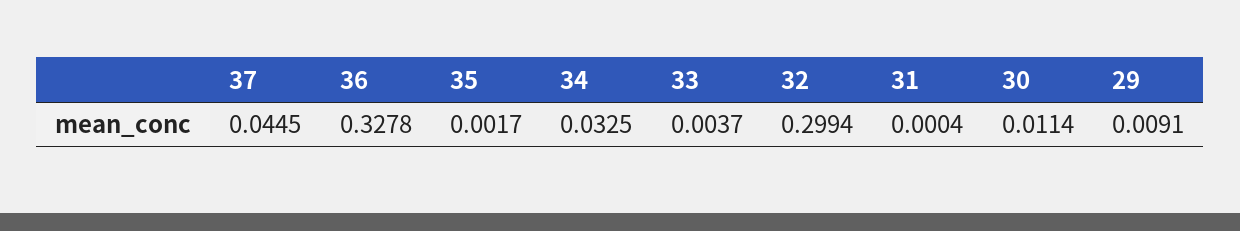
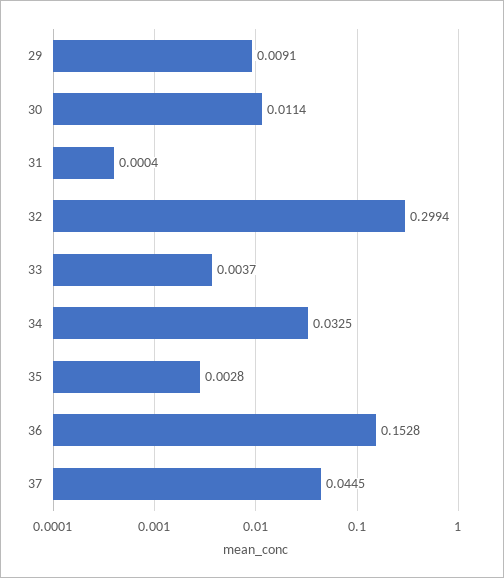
36: 0.3278 -> 0.1528
35: 0.0017 -> 0.0028

